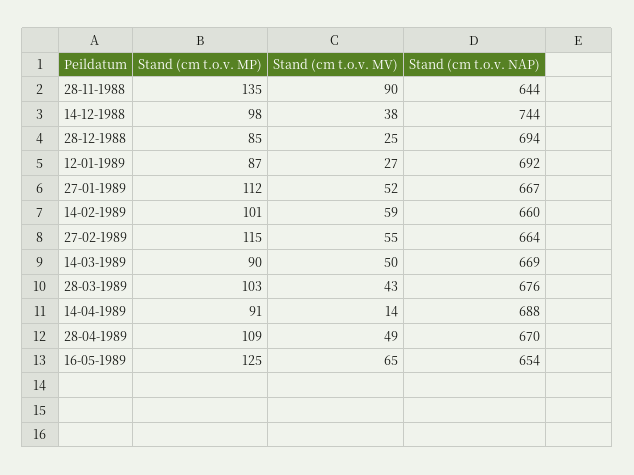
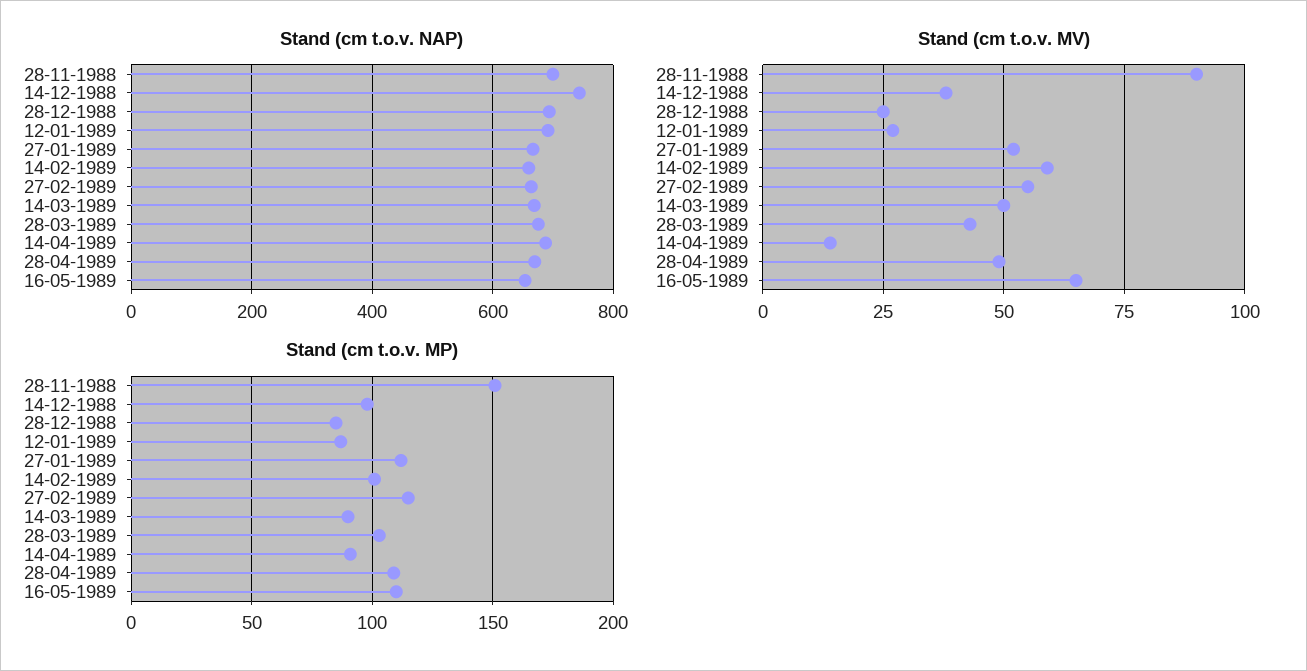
Stand (cm t.o.v. MP), 28-11-1988: 135 -> 150
Stand (cm t.o.v. NAP), 28-11-1988: 644 -> 700
Stand (cm t.o.v. MP), 16-05-1989: 125 -> 110

